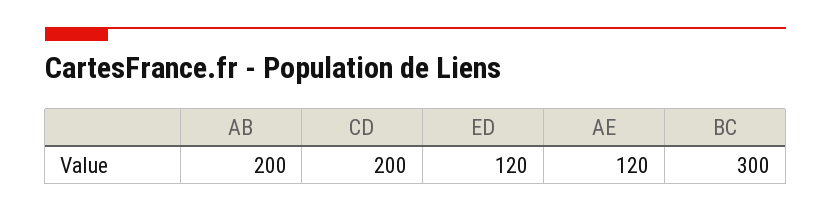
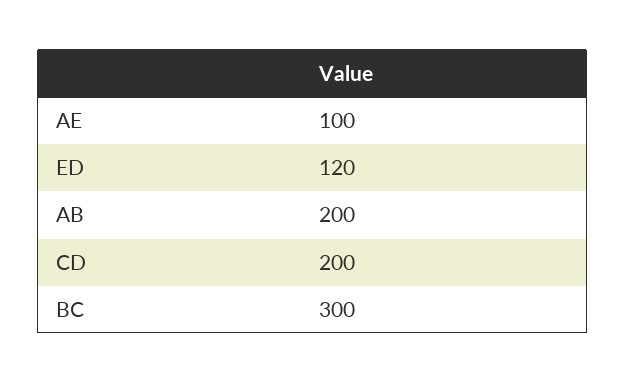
AE: 120 -> 100

